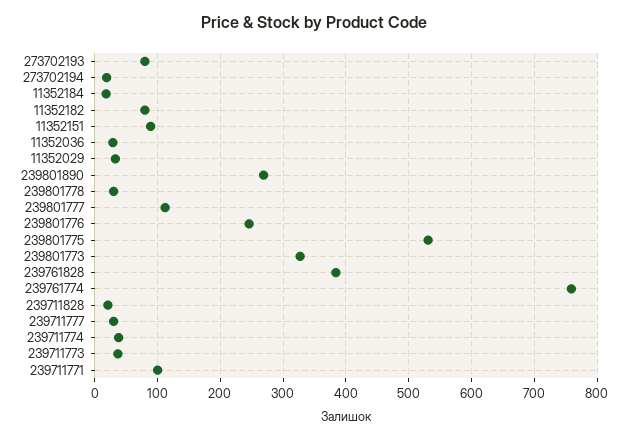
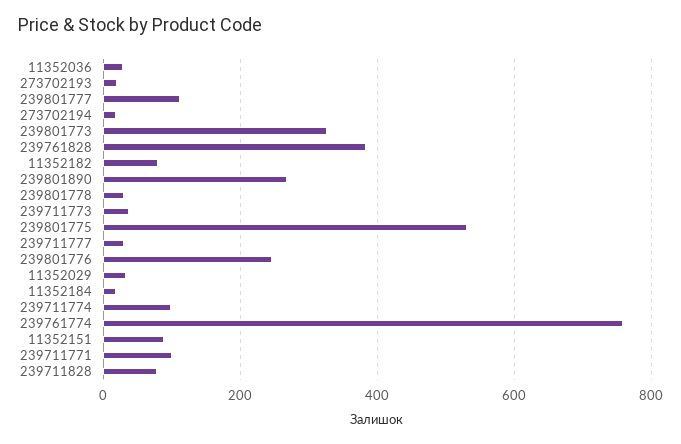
273702193: 80 -> 20
239711828: 20 -> 80
239711774: 40 -> 100

